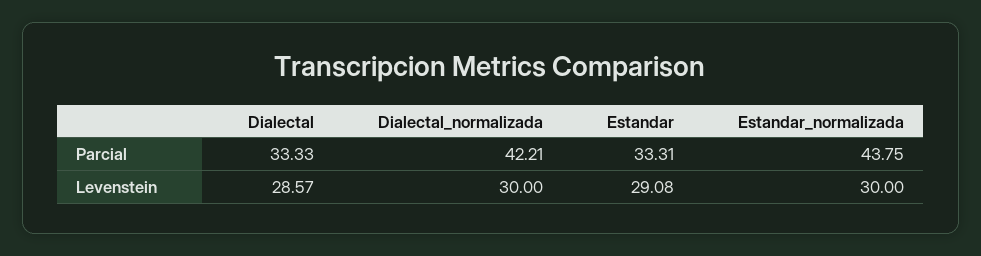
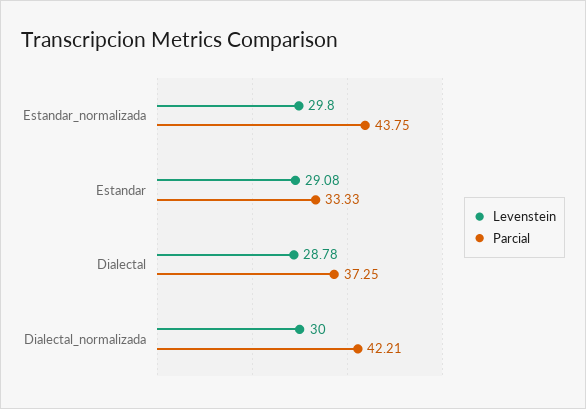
Parcial, Dialectal: 33.33 -> 37.25
Parcial, Estandar: 33.31 -> 33.33
Levenstein, Dialectal: 28.57 -> 28.78
Levenstein, Estandar_normalizada: 30 -> 29.8

